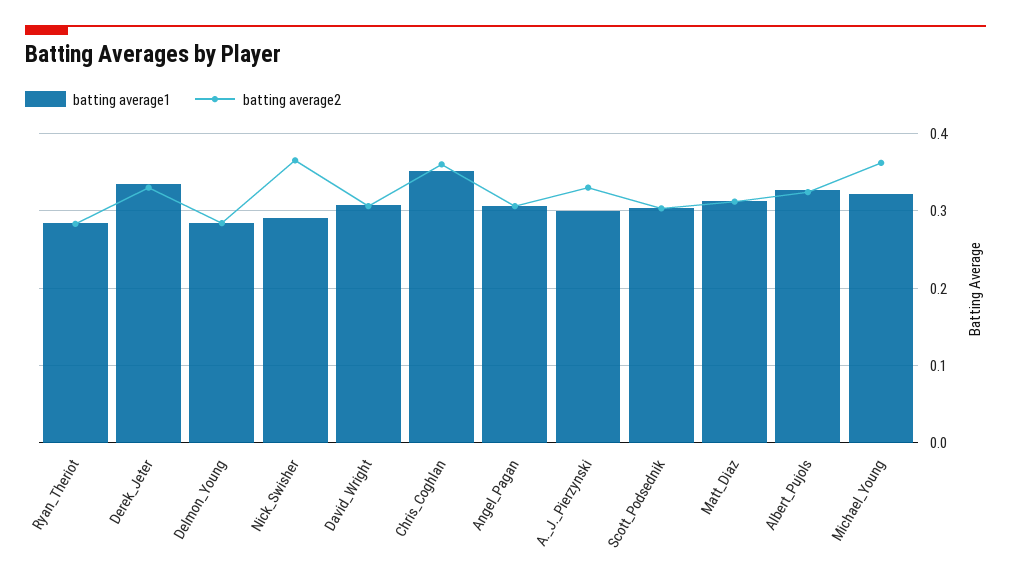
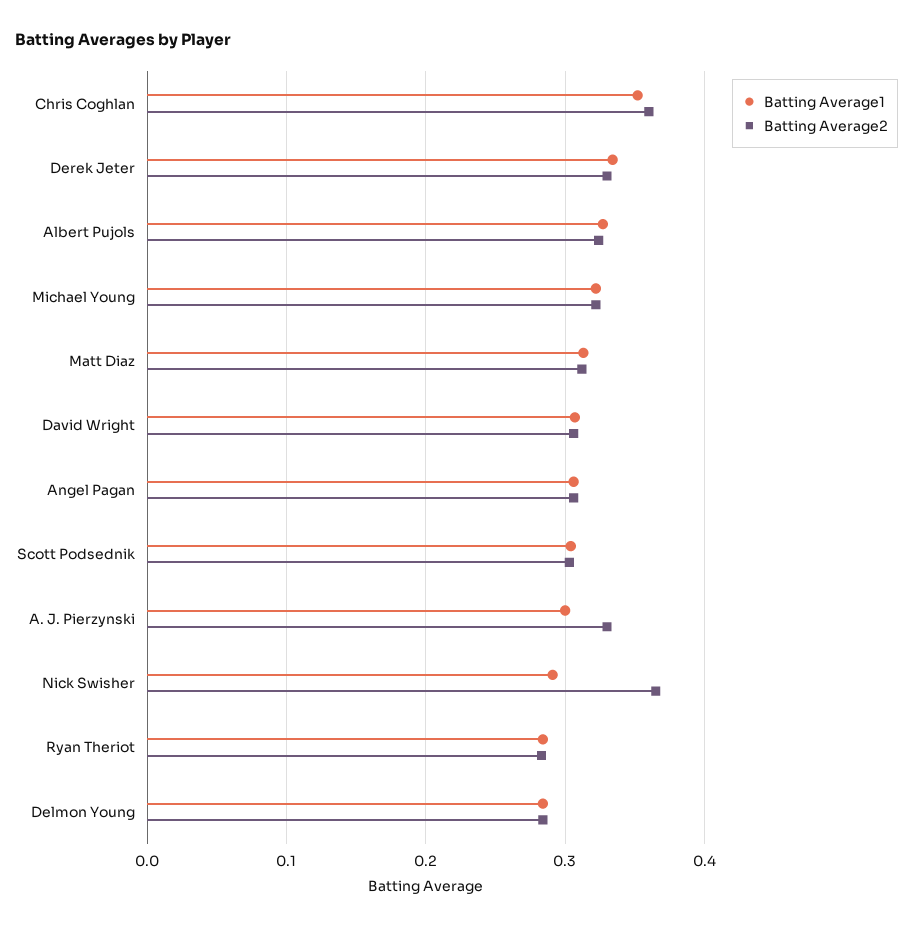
batting average2, Michael_Young: 0.36 -> 0.32

